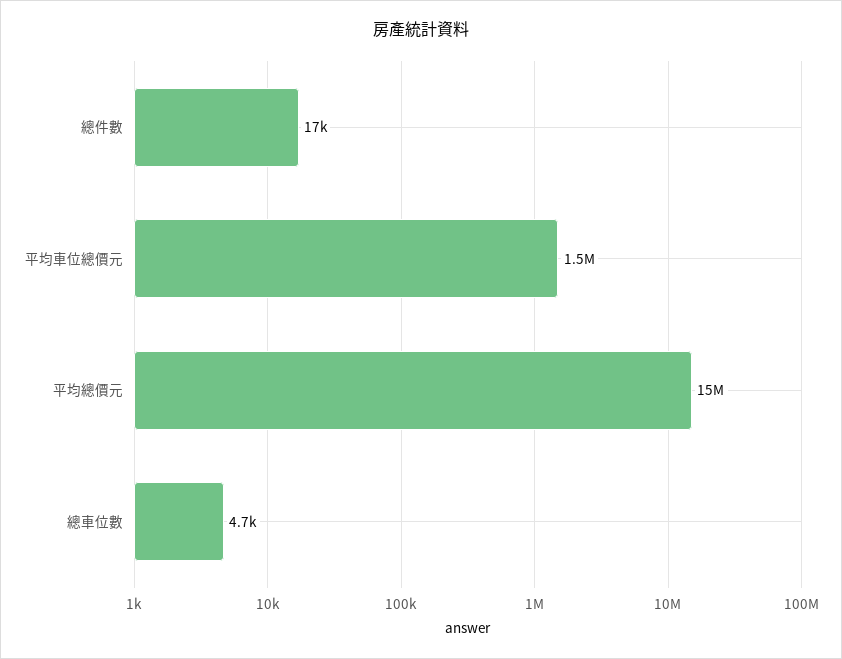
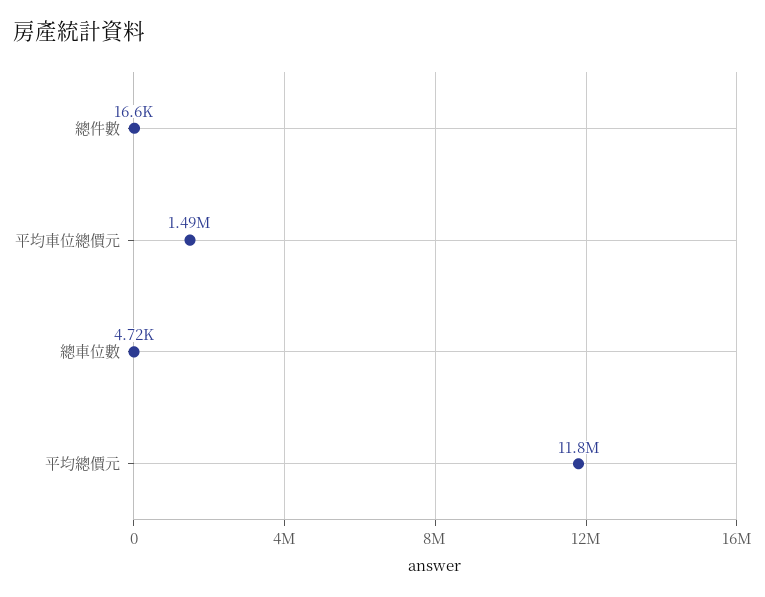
平均總價元: 15000000 -> 11800000

